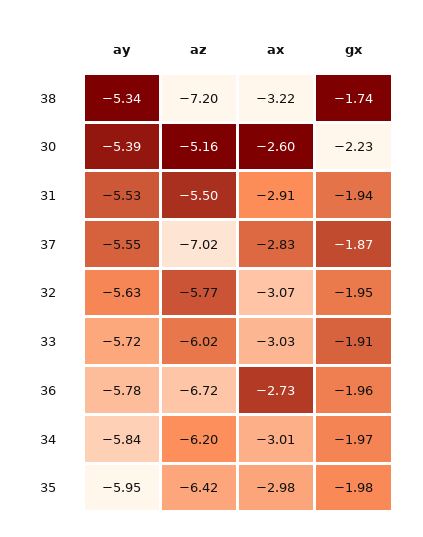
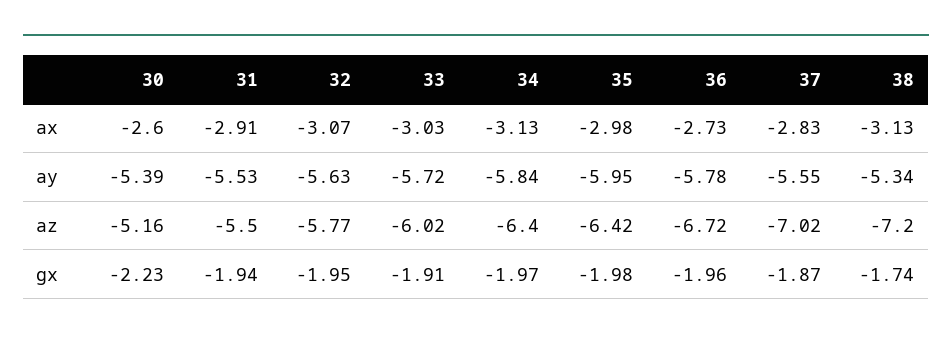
ax, 38: -3.22 -> -3.13
az, 34: -6.2 -> -6.4
ax, 34: -3.01 -> -3.13

